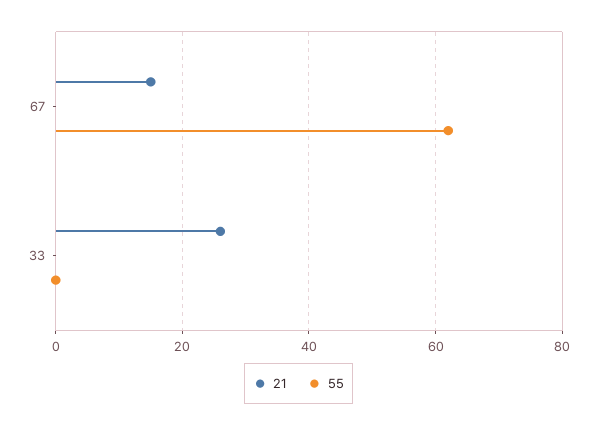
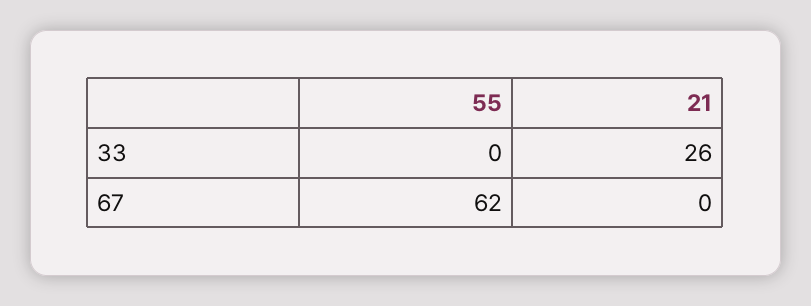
21, 67: 15 -> 0

